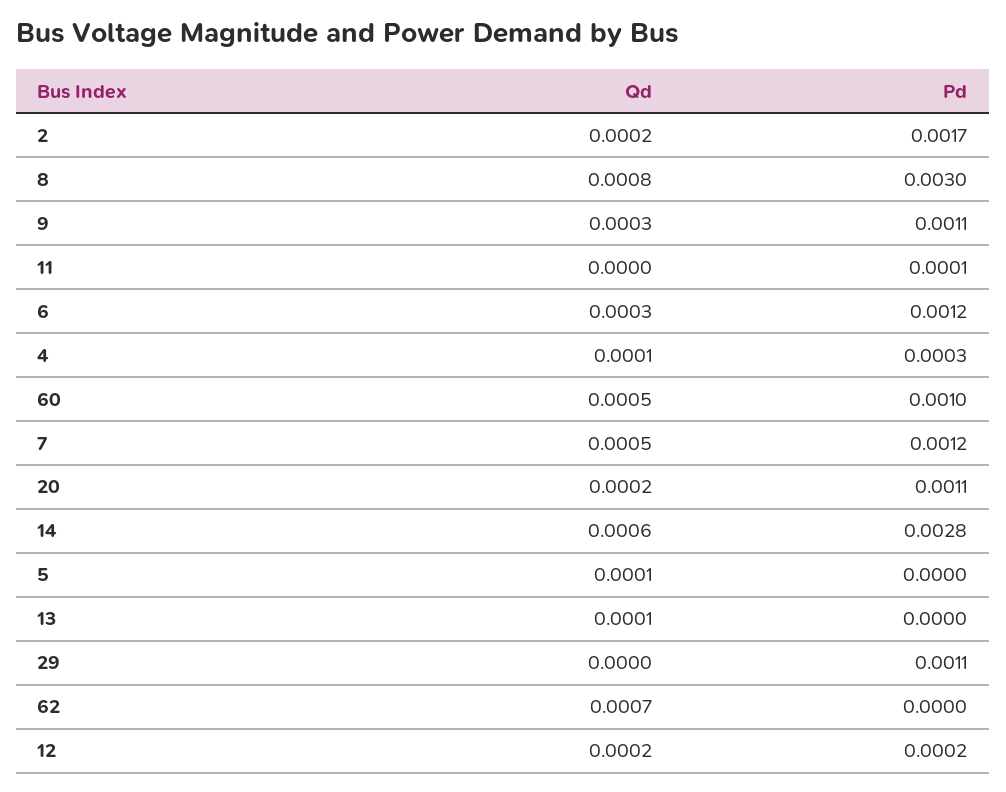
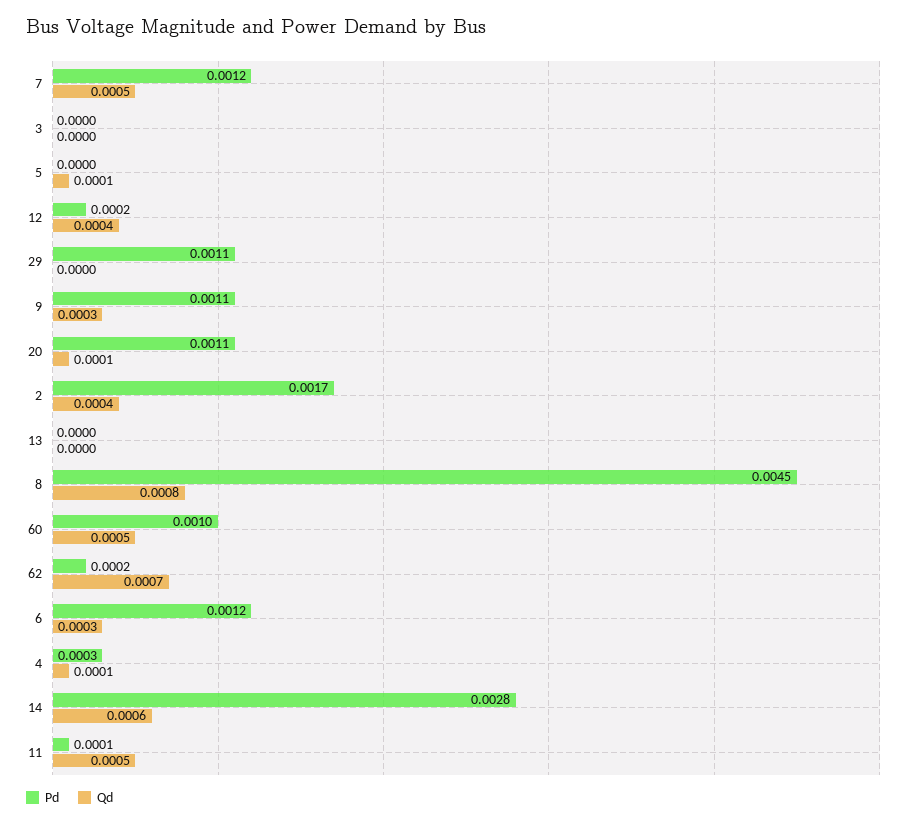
Qd, 2: 0.0002 -> 0.0004
Pd, 8: 0.003 -> 0.0045
Qd, 11: 0 -> 0.0005
Qd, 20: 0.0002 -> 0.0001
Qd, 13: 0.0001 -> 0
Pd, 62: 0 -> 0.0002
Qd, 12: 0.0002 -> 0.0004
Pd, 3: none -> 0
Qd, 3: none -> 0

